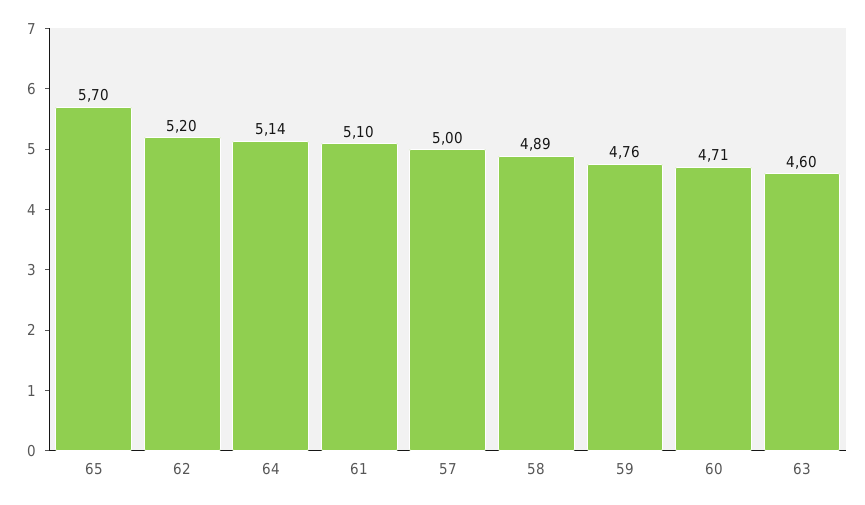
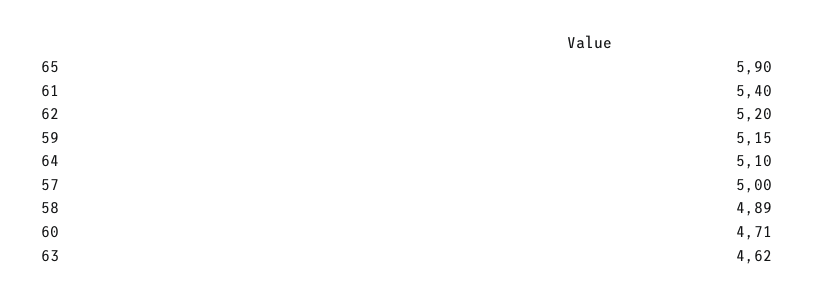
65: 5.7 -> 5.9
64: 5.14 -> 5.1
61: 5.1 -> 5.4
59: 4.76 -> 5.15
63: 4.6 -> 4.62

